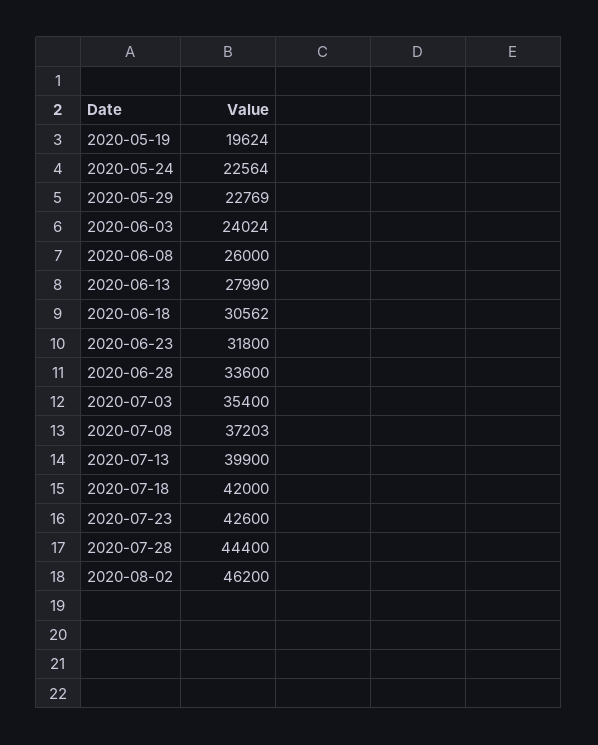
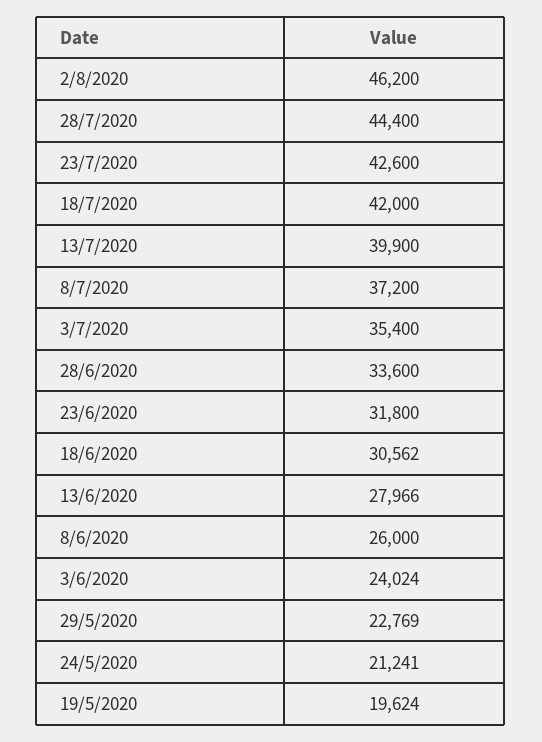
2020-05-24: 22564 -> 21241
2020-06-13: 27990 -> 27966
2020-07-08: 37203 -> 37200

